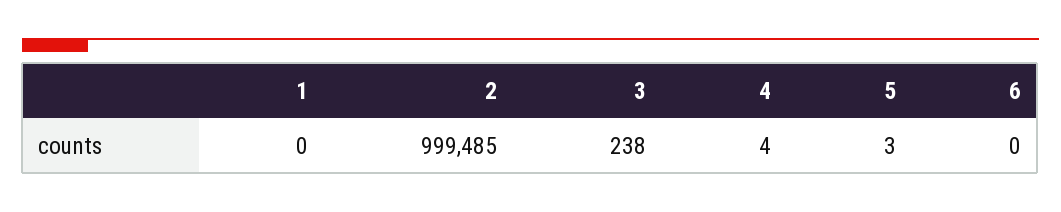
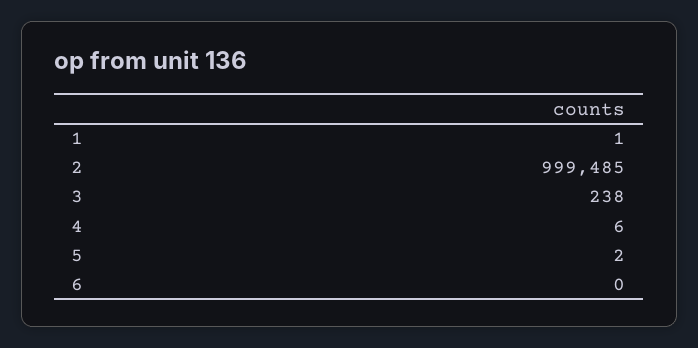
1: 0 -> 1
4: 4 -> 6
5: 3 -> 2

